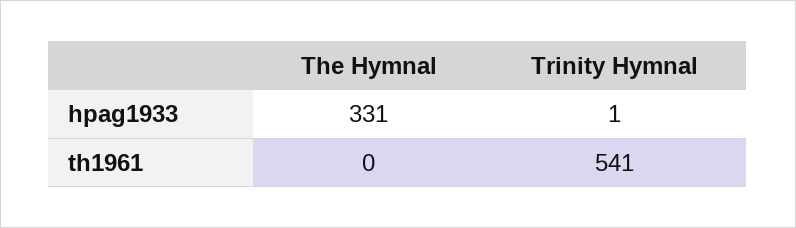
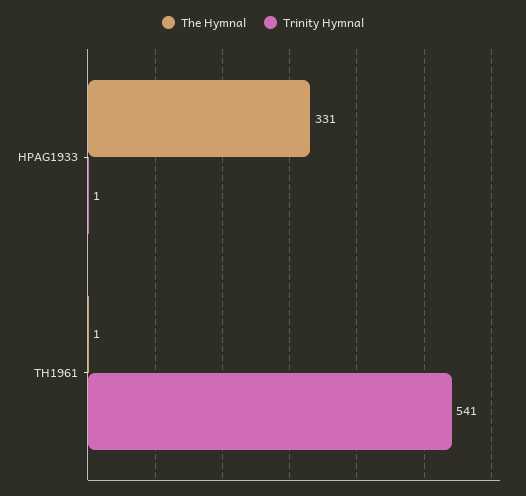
The Hymnal, th1961: 0 -> 1

